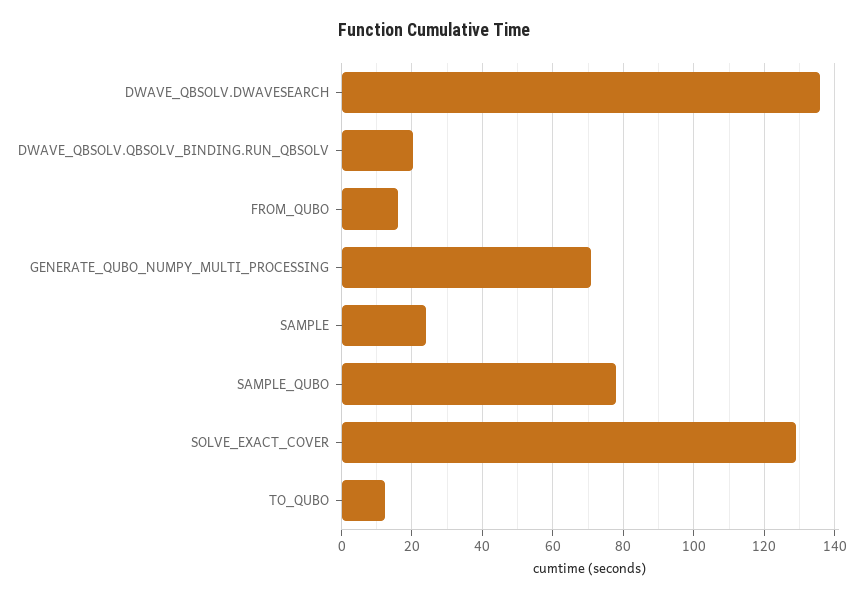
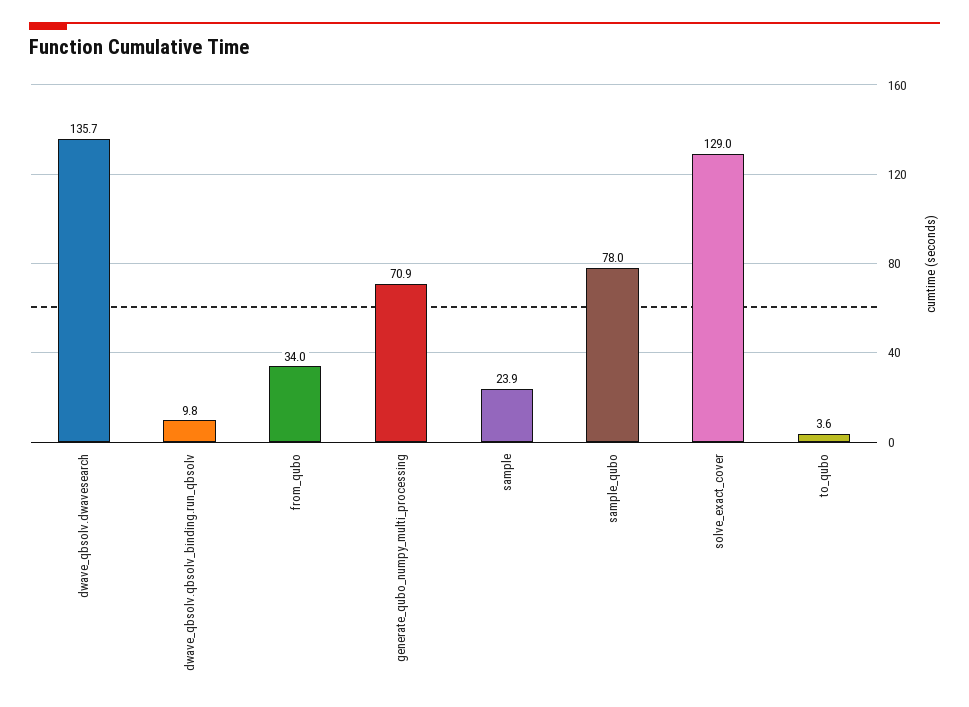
DWAVE_QBSOLV.QBSOLV_BINDING.RUN_QBSOLV: 20 -> 9.8
FROM_QUBO: 16 -> 34
TO_QUBO: 12 -> 3.6

